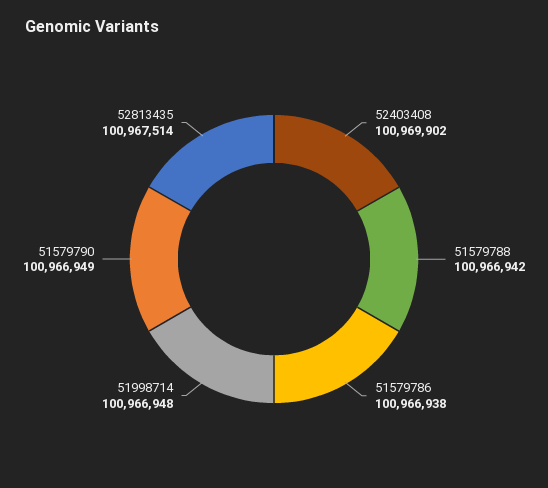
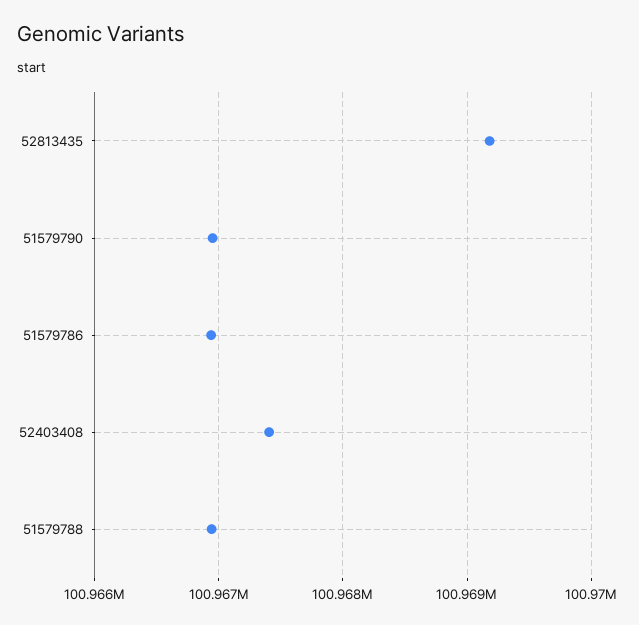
52403408: 100969902 -> 100967400
51998714: 100966948 -> none
52813435: 100967514 -> 100969200

